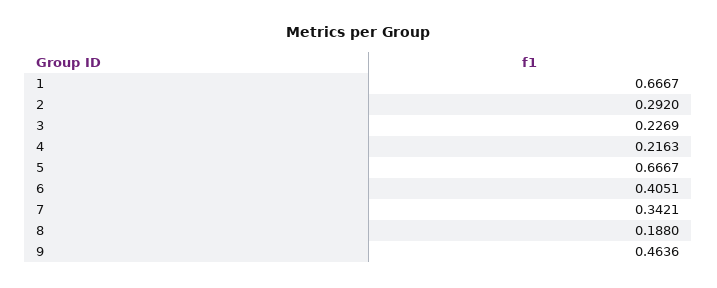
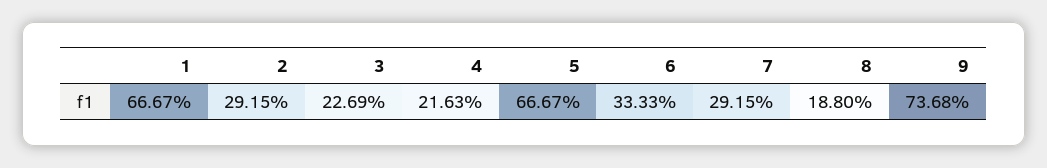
2: 0.292 -> 0.2915
6: 0.4051 -> 0.3333
7: 0.3421 -> 0.2915
9: 0.4636 -> 0.7368

